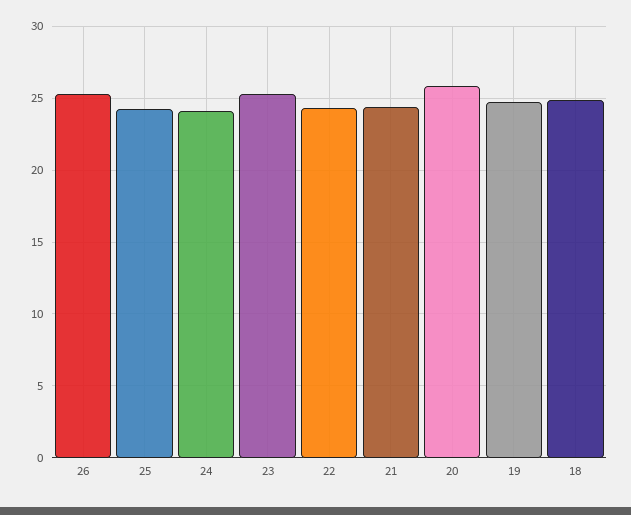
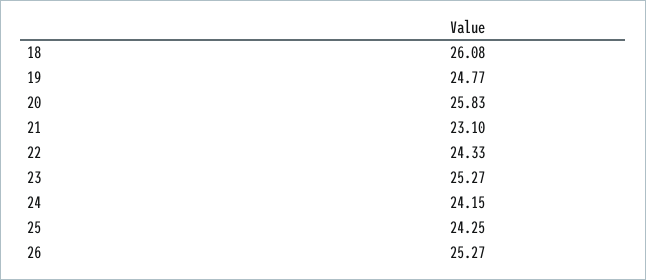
21: 24.5 -> 23.1
18: 25 -> 26.08

